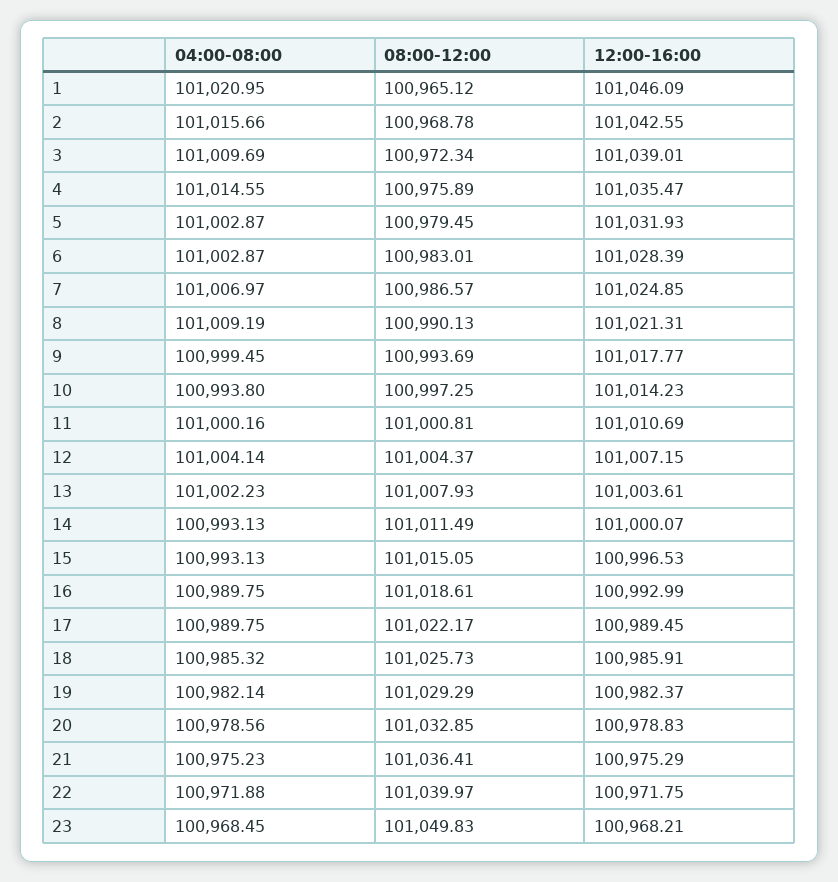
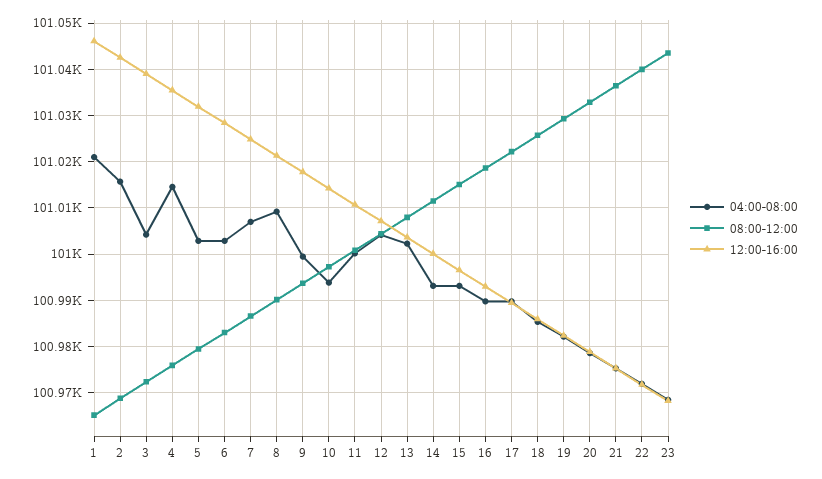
04:00-08:00, 3: 101009.69 -> 101004
08:00-12:00, 23: 101049.83 -> 101044

